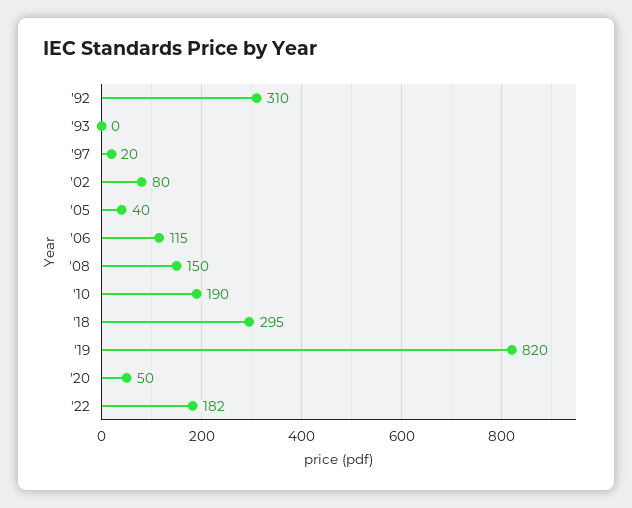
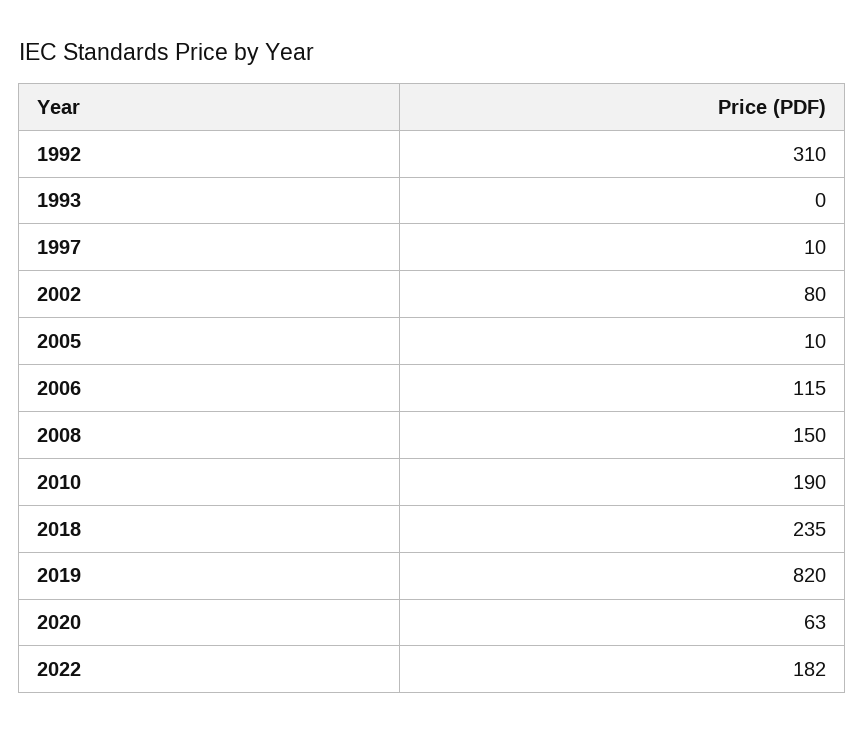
'97: 20 -> 10
'05: 40 -> 10
'18: 295 -> 235
'20: 50 -> 63

